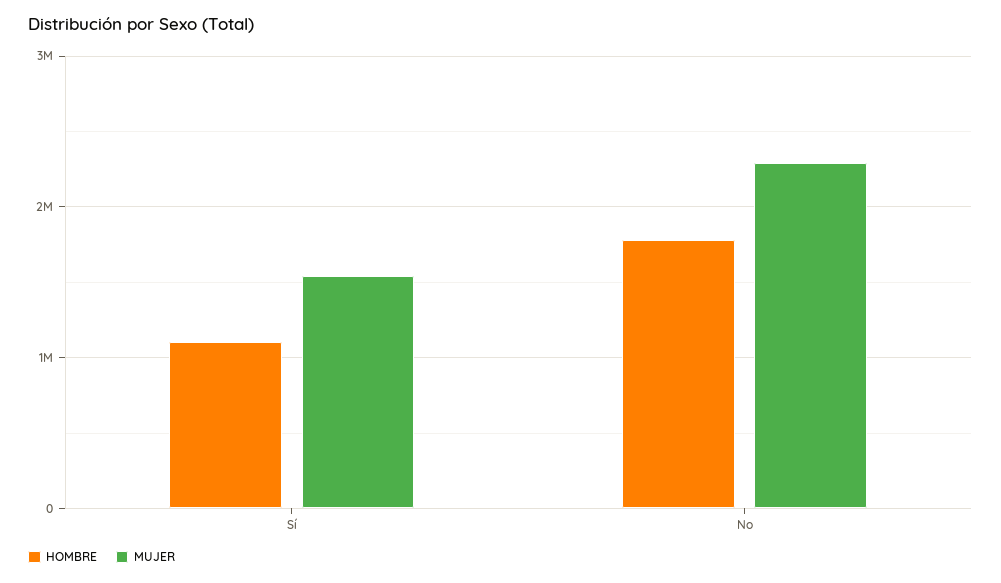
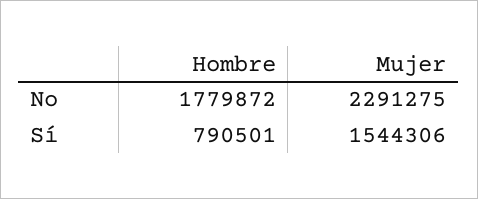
HOMBRE, Sí: 1100000 -> 790501

